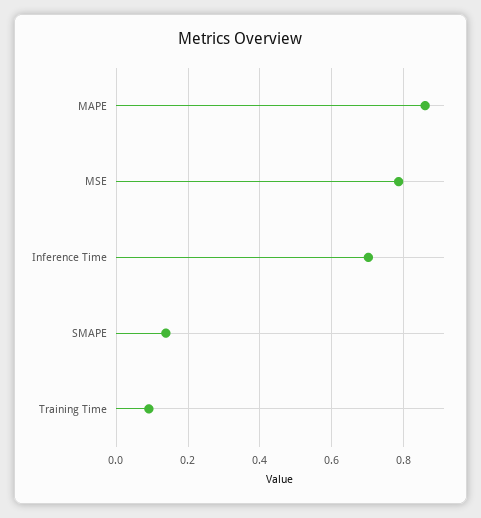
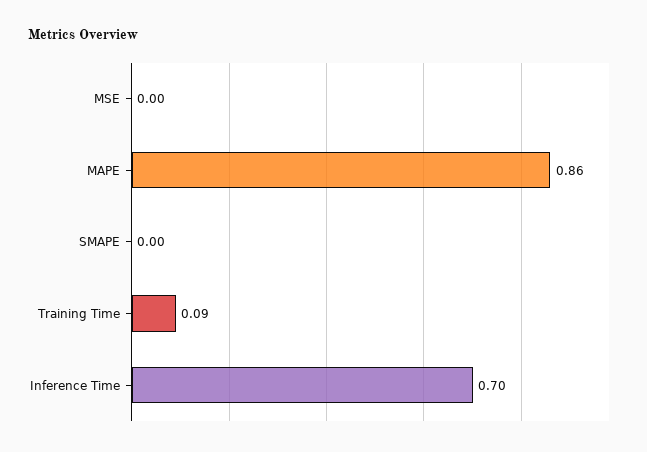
MSE: 0.78 -> 0
SMAPE: 0.14 -> 0

